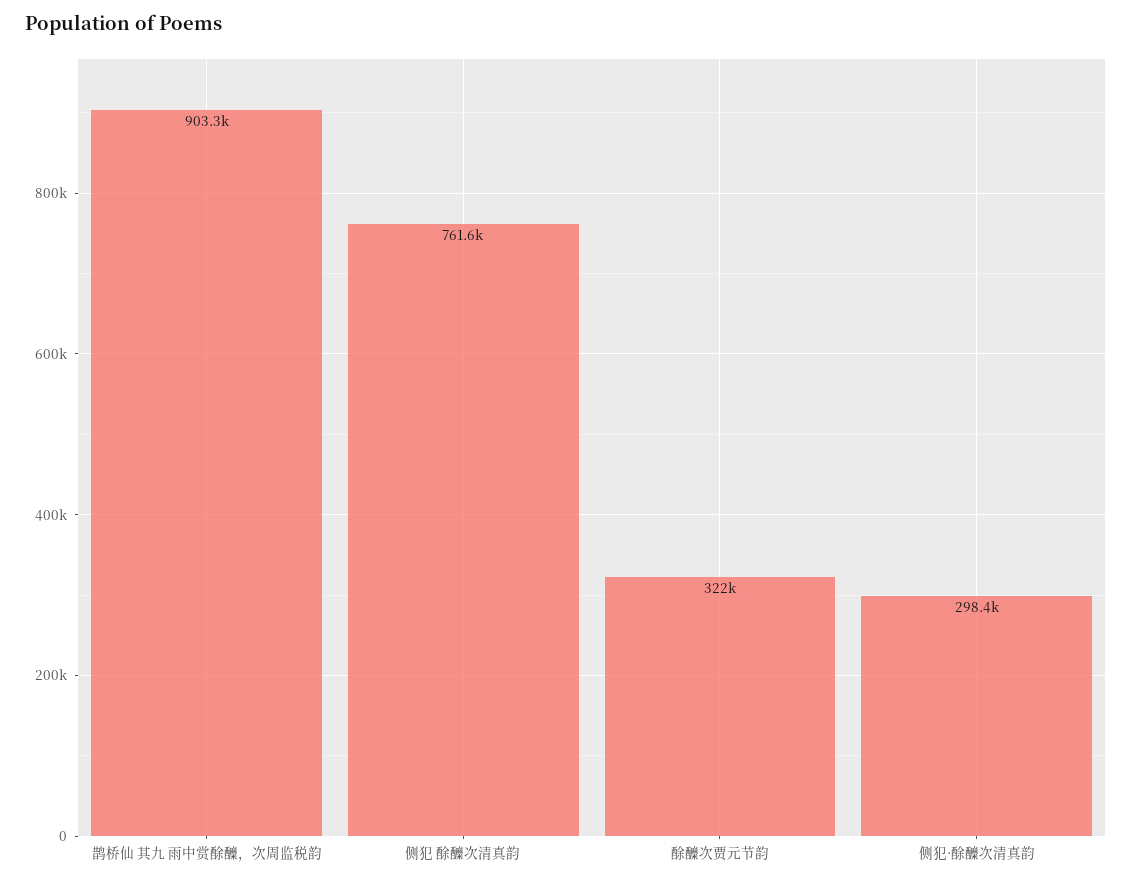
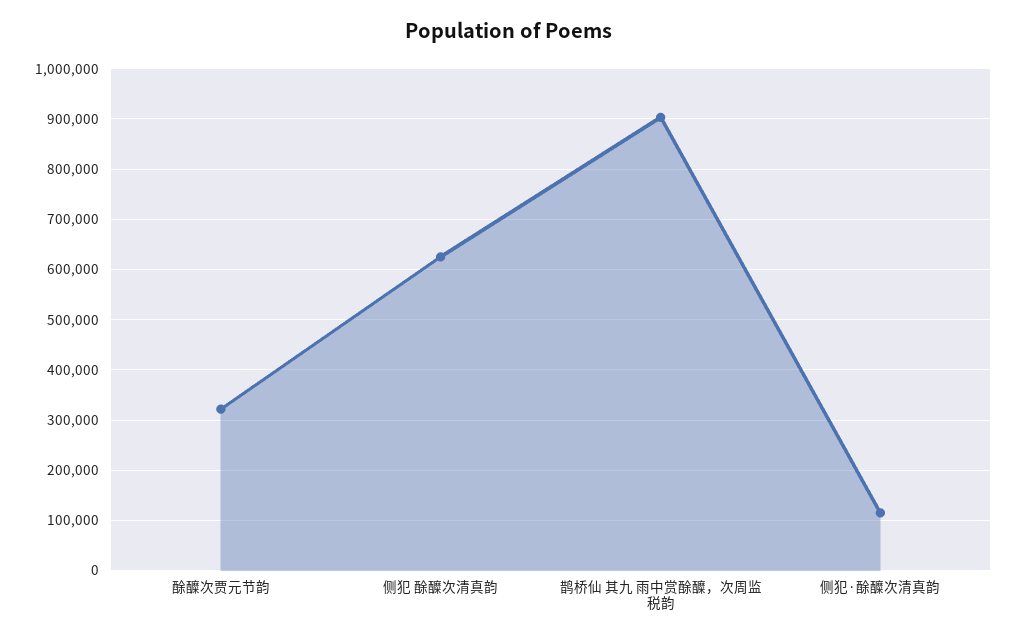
侧犯 酴醾次清真韵: 761600 -> 620000
侧犯·酴醾次清真韵: 298400 -> 120000

